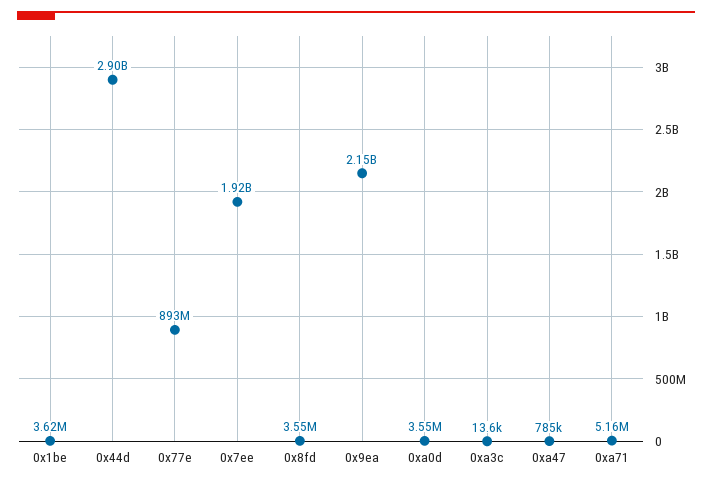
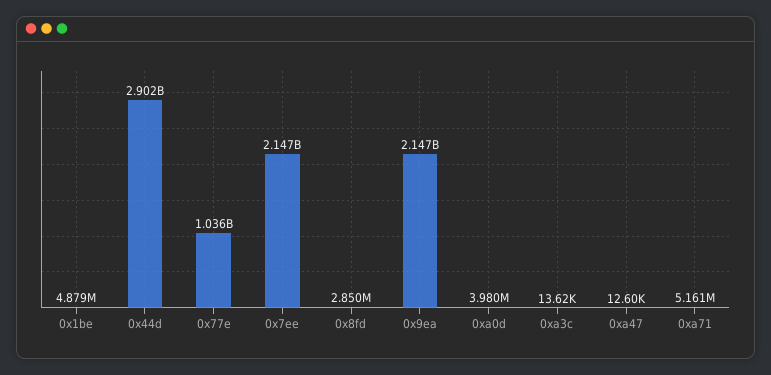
0x1be: 3620000 -> 4879000
0x77e: 893000000 -> 1036000000
0x7ee: 1920000000 -> 2147000000
0x8fd: 3550000 -> 2850000
0xa0d: 3550000 -> 3980000
0xa47: 785000 -> 12600

